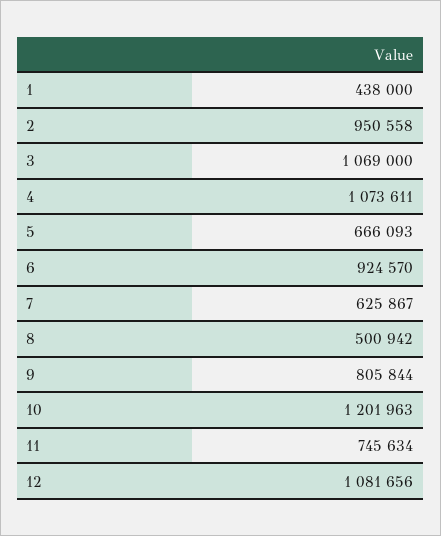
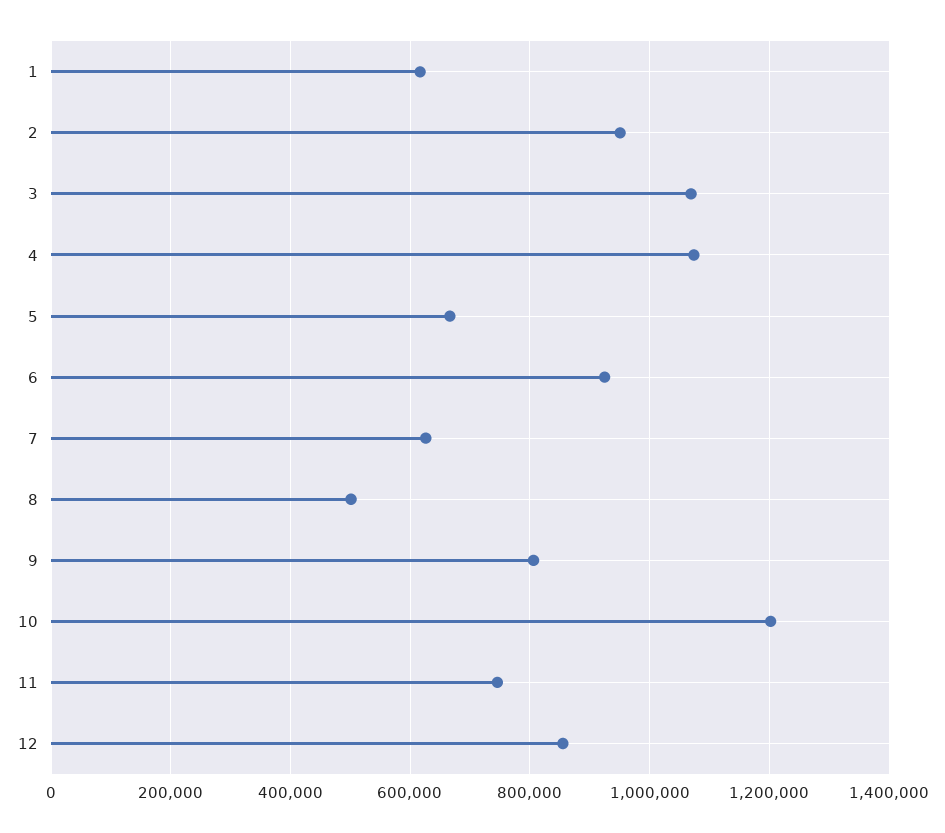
1: 438000 -> 620000
12: 1081656 -> 860000

